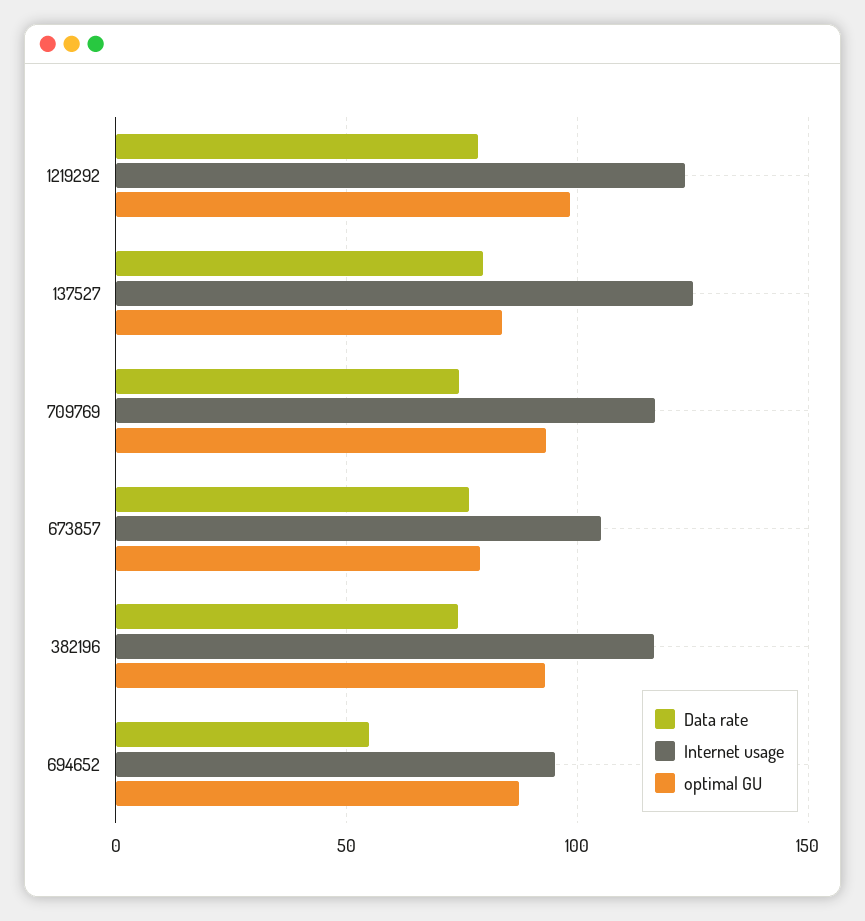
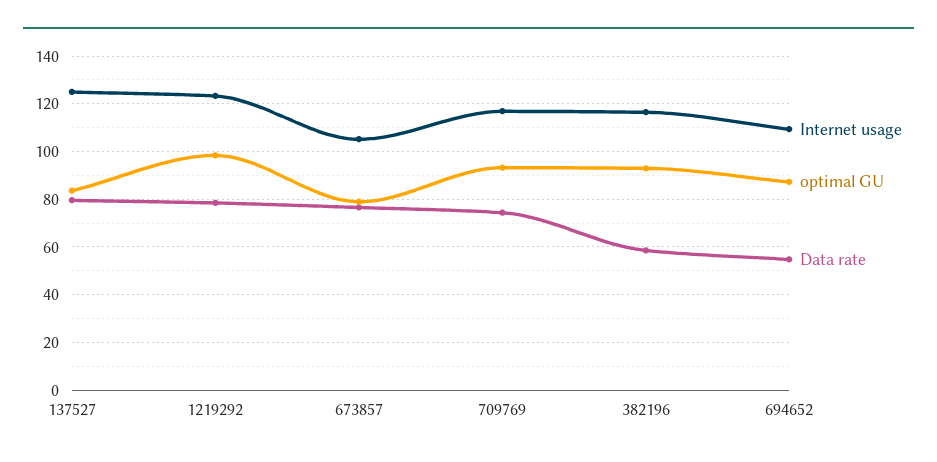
Data rate, 382196: 75 -> 60
Internet usage, 694652: 95 -> 110

